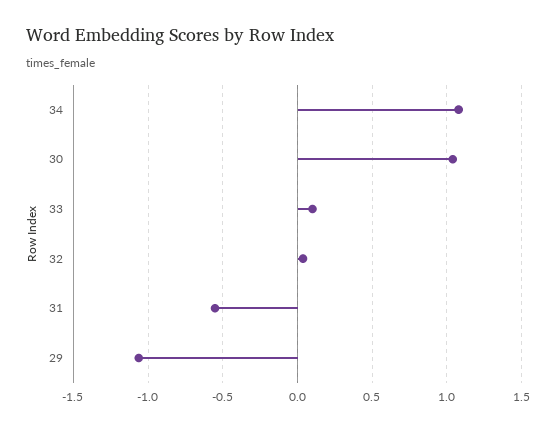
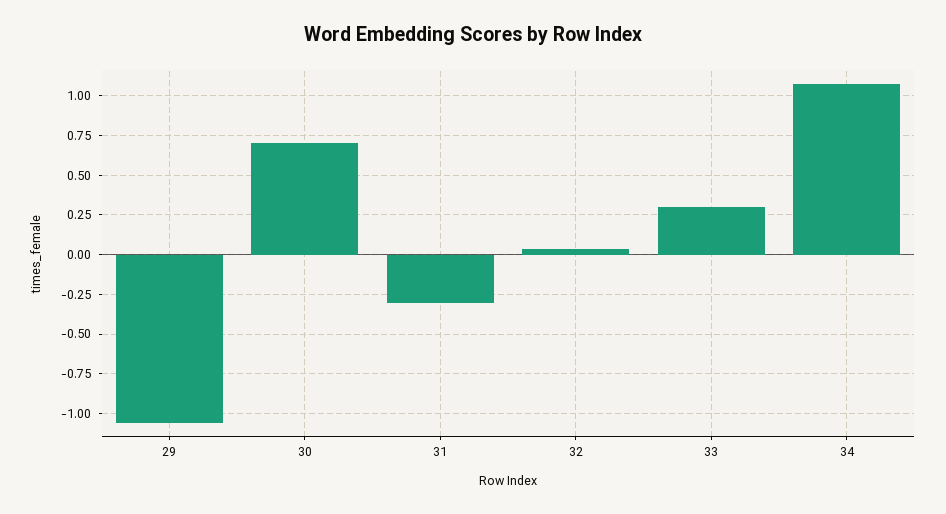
30: 1.05 -> 0.7
33: 0.1 -> 0.3
31: -0.55 -> -0.3

